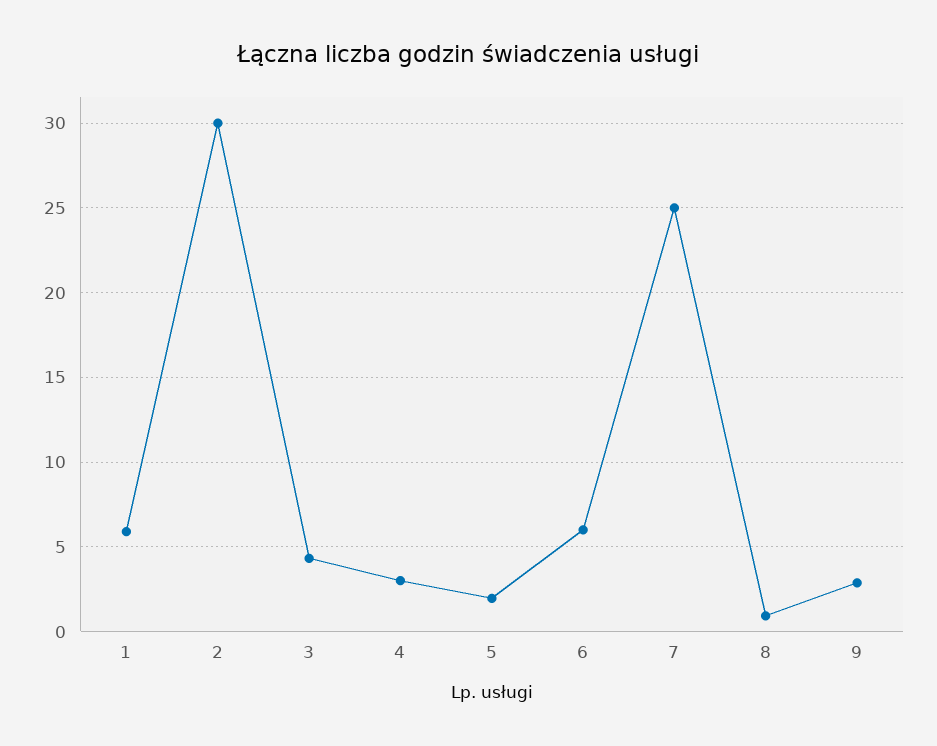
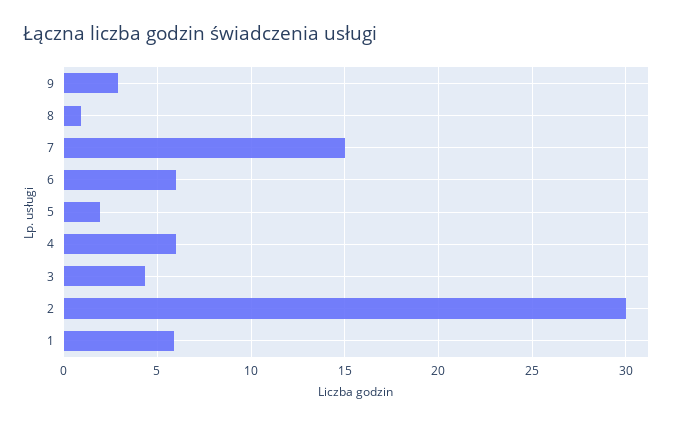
4: 3 -> 6
7: 25 -> 15

